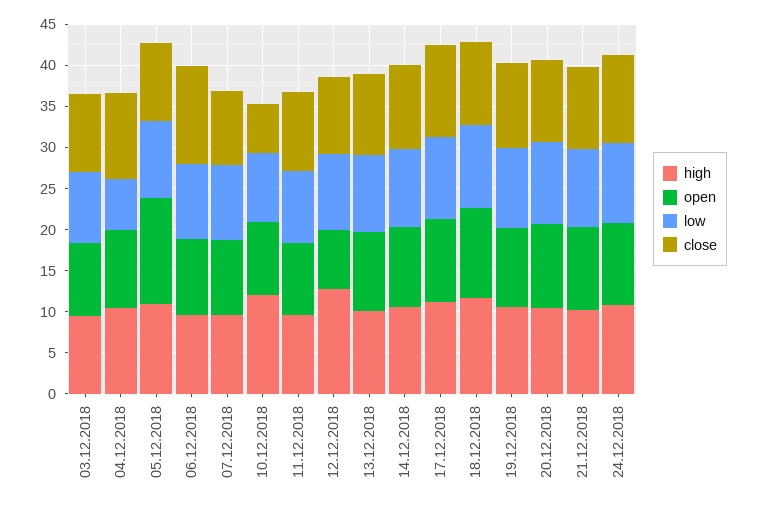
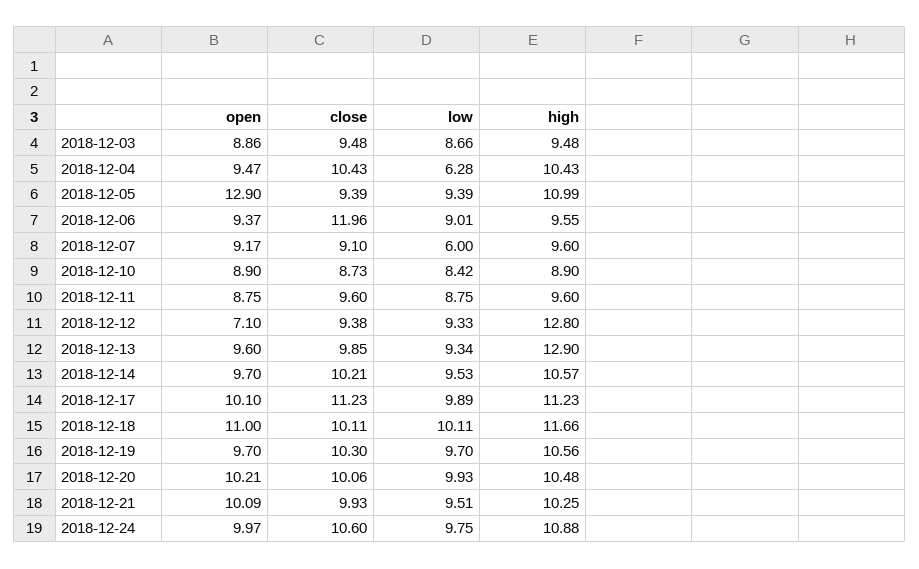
low, 07.12.2018: 9 -> 6
high, 10.12.2018: 12 -> 8.9
close, 10.12.2018: 6 -> 8.73
high, 13.12.2018: 10 -> 12.9

